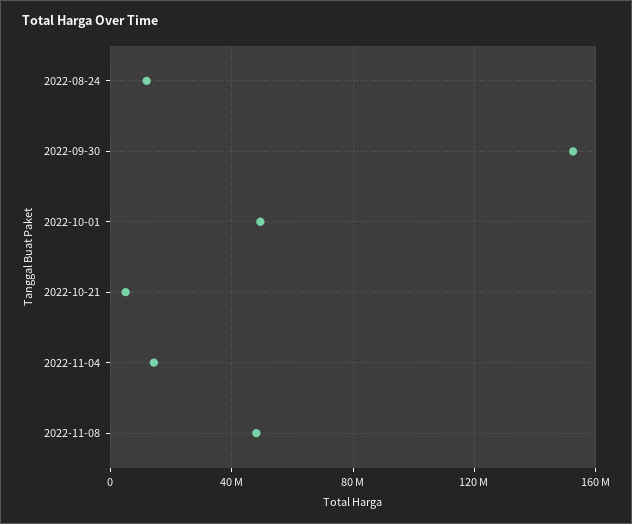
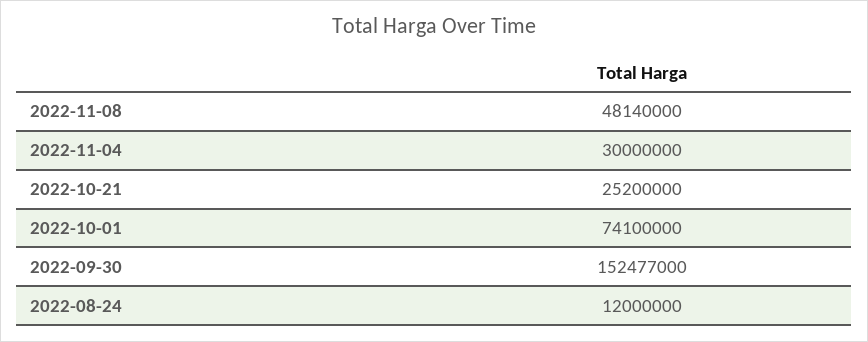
2022-10-01: 50000000 -> 74100000
2022-10-21: 5000000 -> 25200000
2022-11-04: 15000000 -> 30000000

